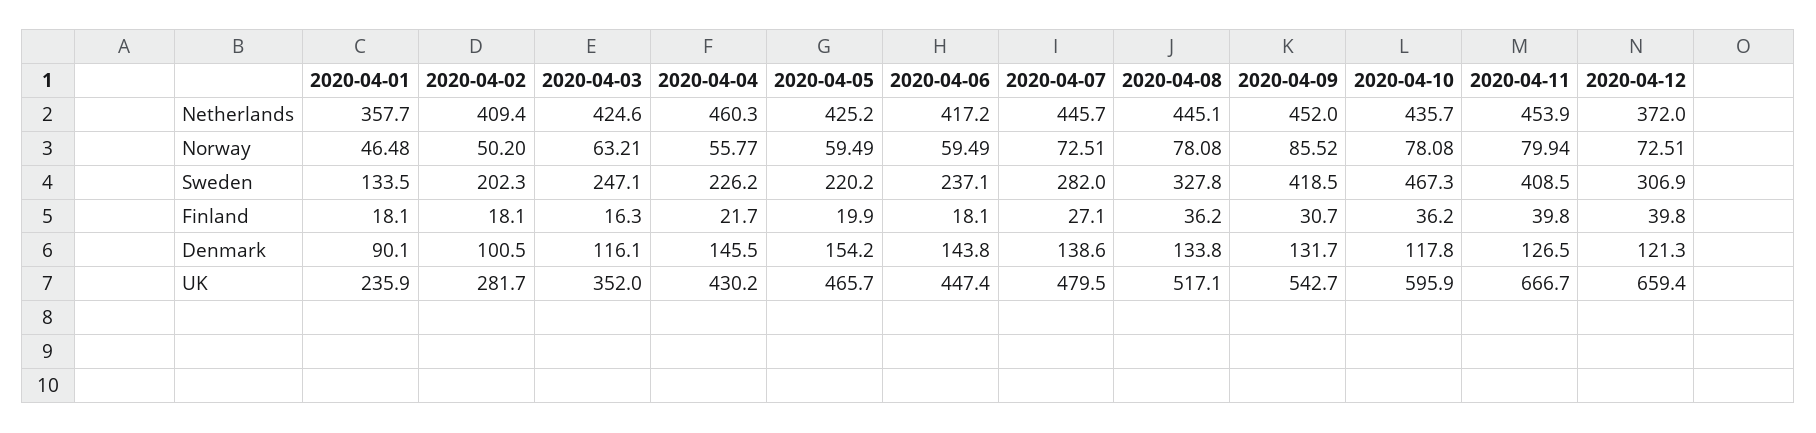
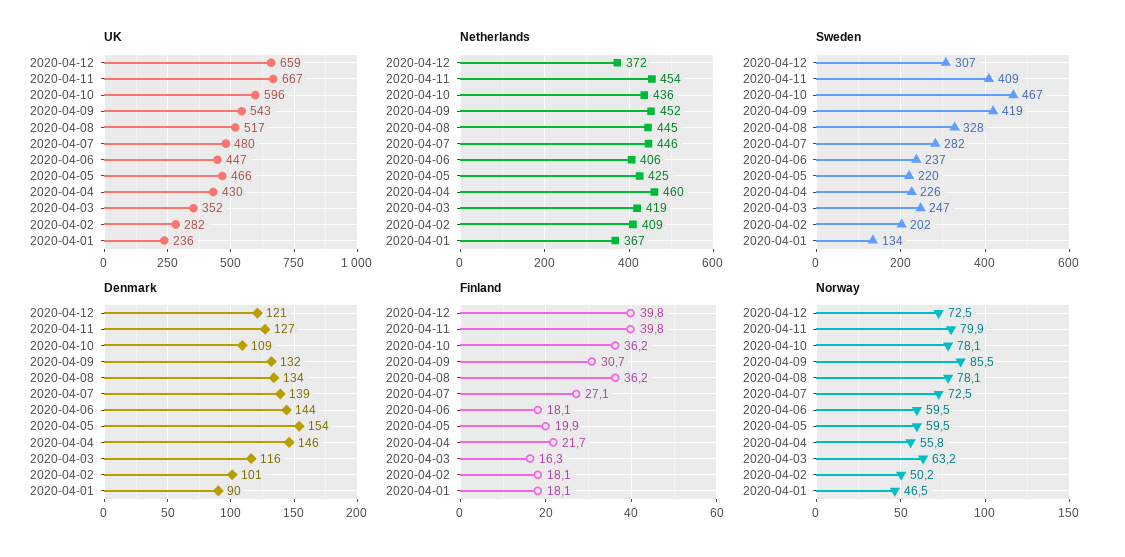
Netherlands, 2020-04-01: 357.7 -> 367
Netherlands, 2020-04-03: 424.6 -> 419
Netherlands, 2020-04-06: 417.2 -> 406
Denmark, 2020-04-10: 117.8 -> 109

